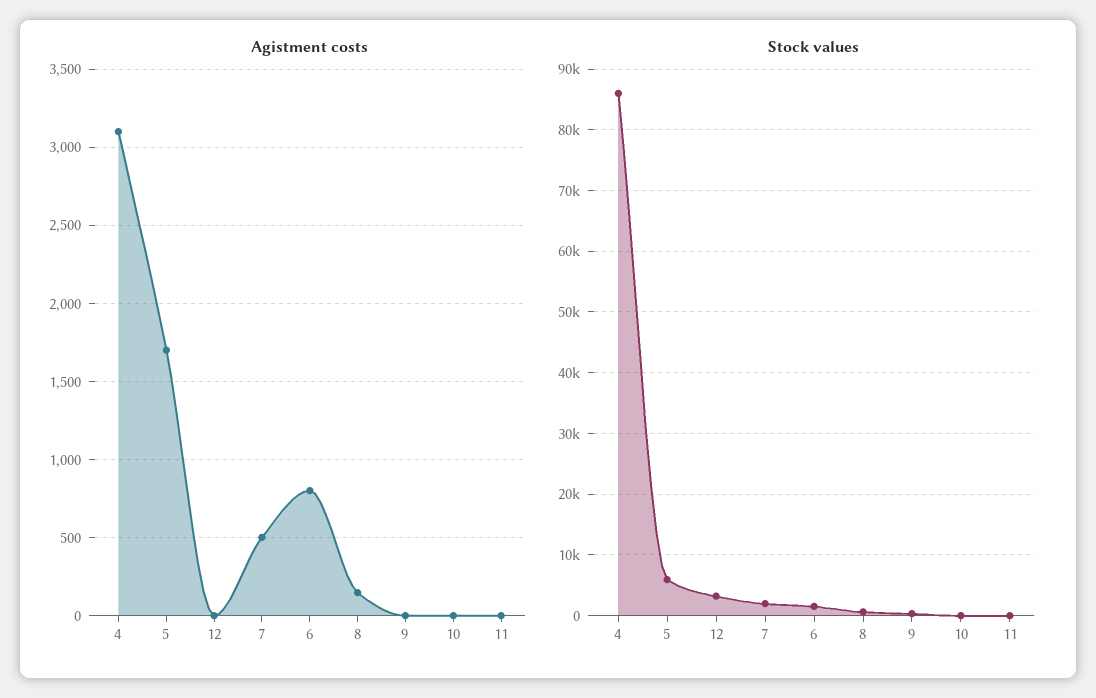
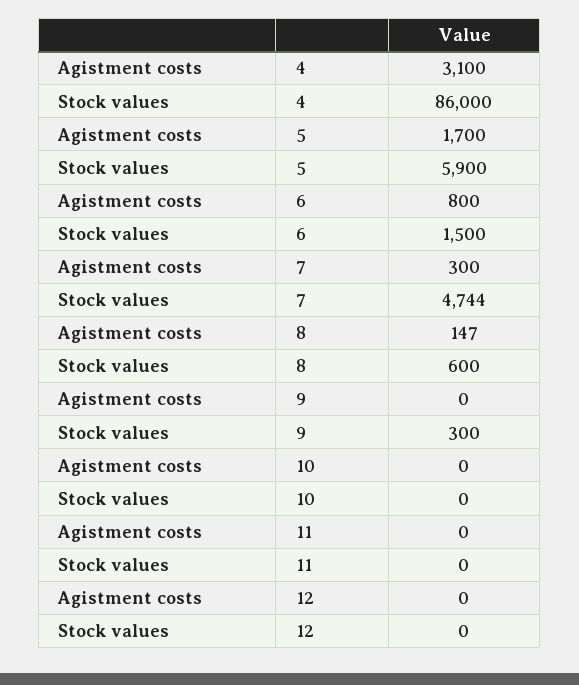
Agistment costs, 7: 500 -> 300
Stock values, 12: 3000 -> 0
Stock values, 7: 2000 -> 4744

